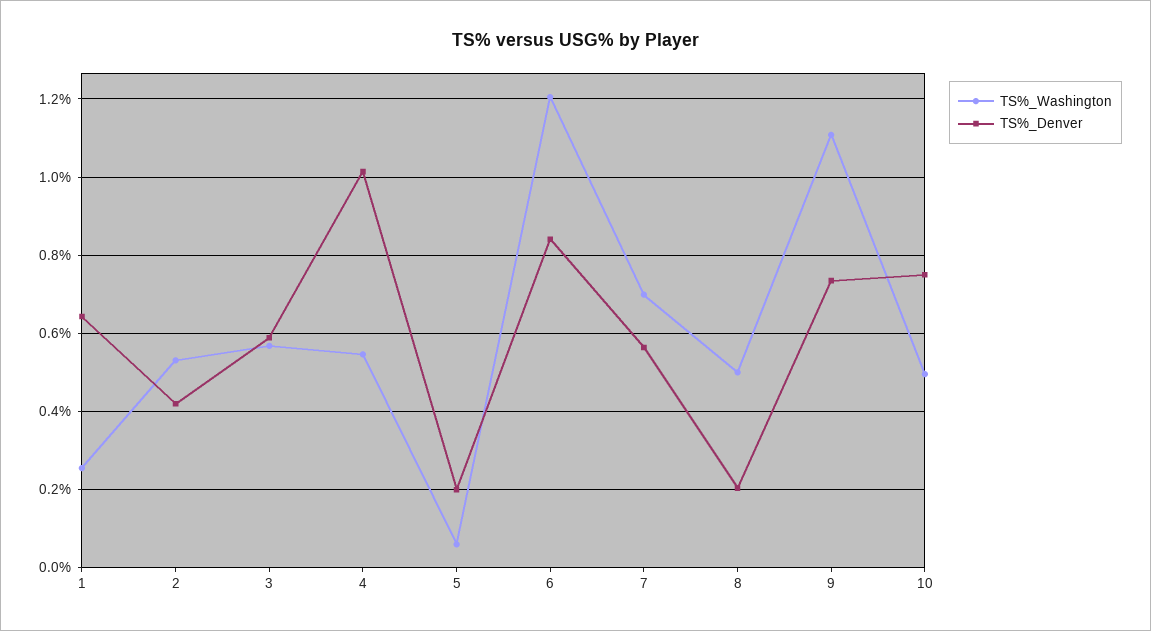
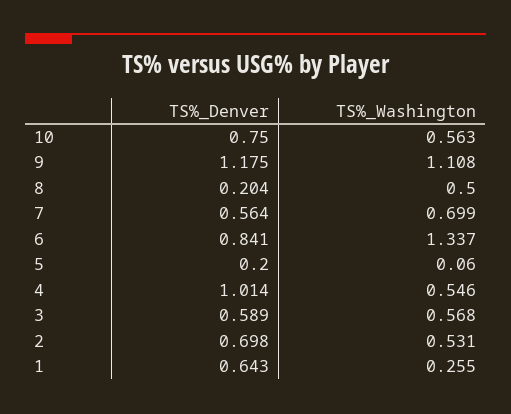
TS%_Denver, 2: 0.42 -> 0.698
TS%_Washington, 6: 1.2 -> 1.337
TS%_Denver, 9: 0.74 -> 1.175
TS%_Washington, 10: 0.5 -> 0.563

